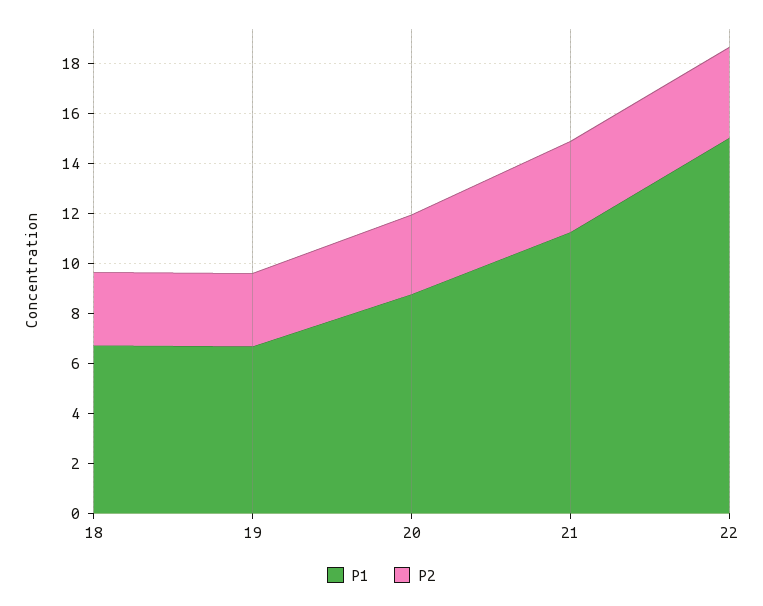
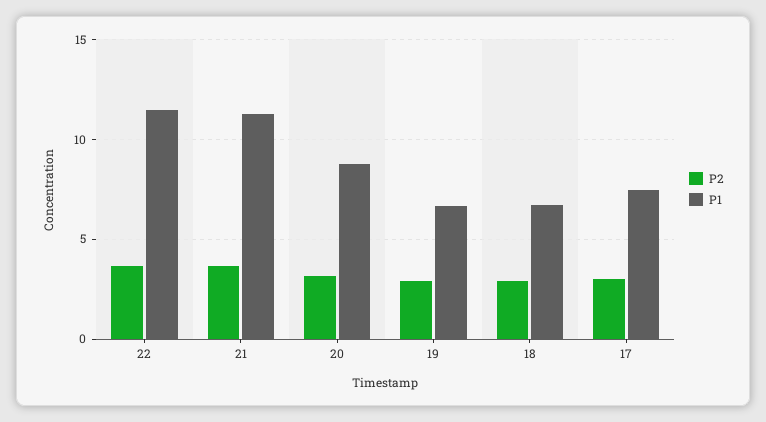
P1, 22: 15 -> 11.5
P2, 17: none -> 3
P1, 17: none -> 7.5

